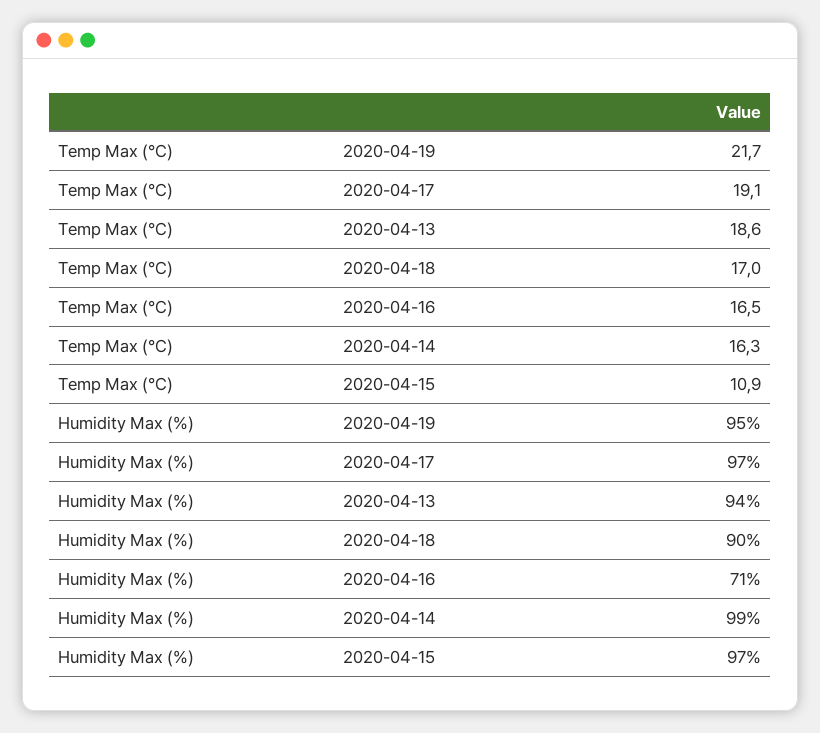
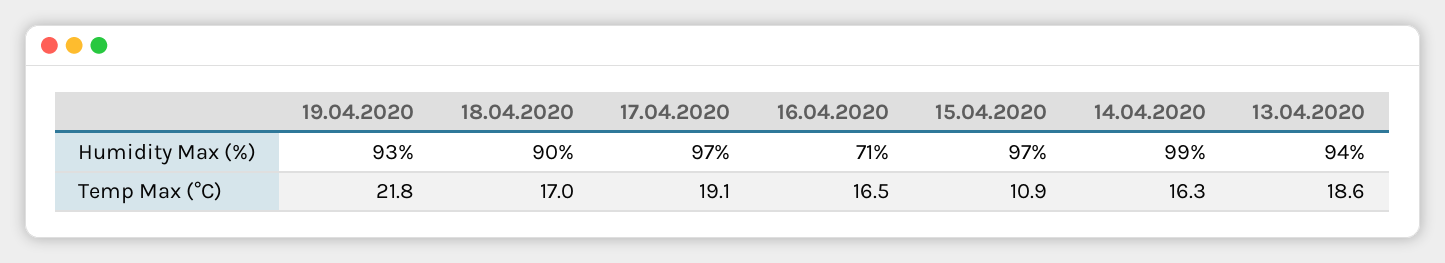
Temp Max (°C), 2020-04-19: 21.7 -> 21.8
Humidity Max (%), 2020-04-19: 95 -> 93

